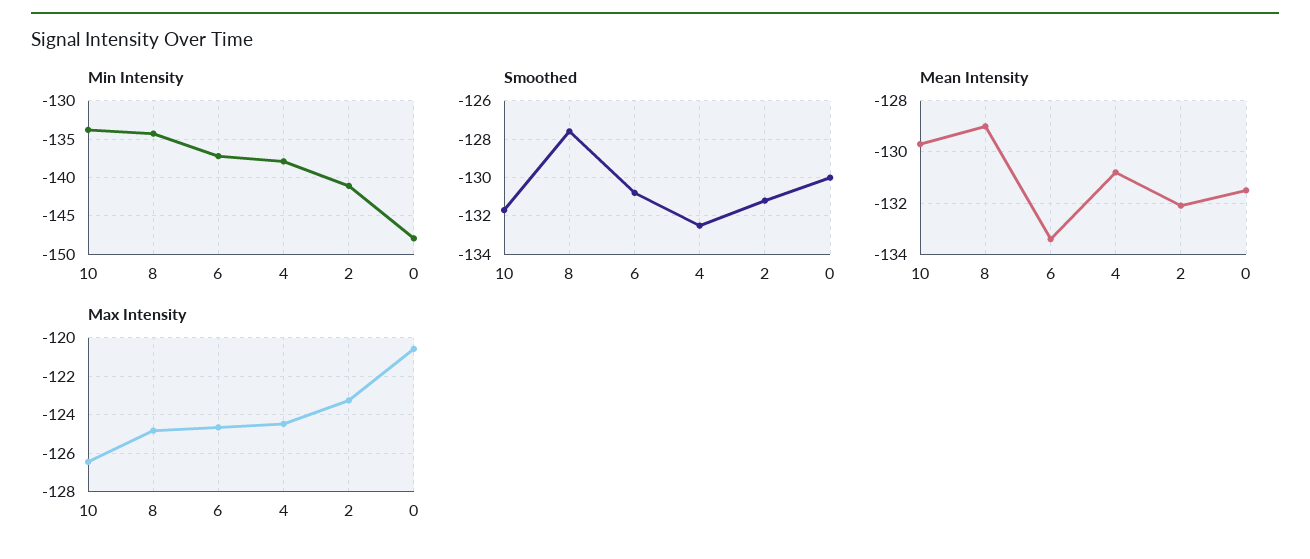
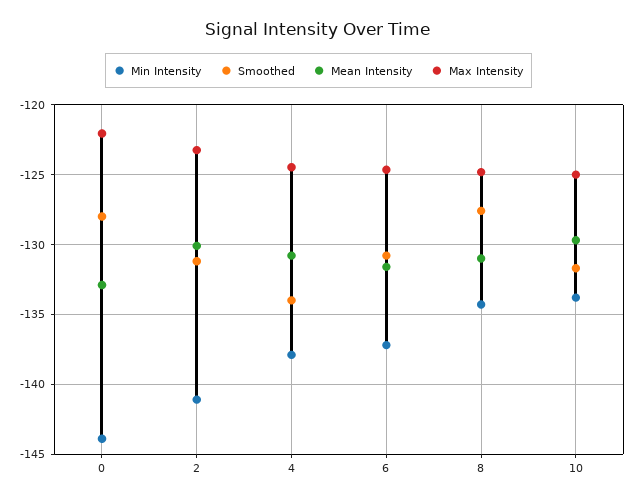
Min Intensity, 0: -148 -> -144
Smoothed, 4: -132.5 -> -134
Smoothed, 0: -130 -> -128
Mean Intensity, 8: -129 -> -131
Mean Intensity, 6: -133.5 -> -131.5
Mean Intensity, 2: -132 -> -130
Mean Intensity, 0: -131.5 -> -133
Max Intensity, 10: -126.5 -> -125
Max Intensity, 0: -120.5 -> -122

